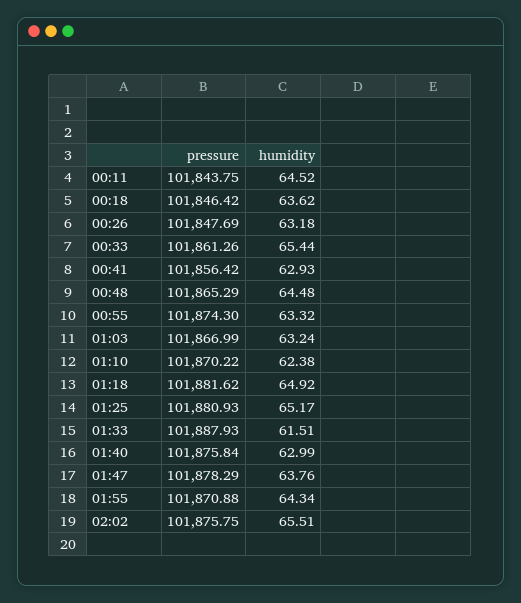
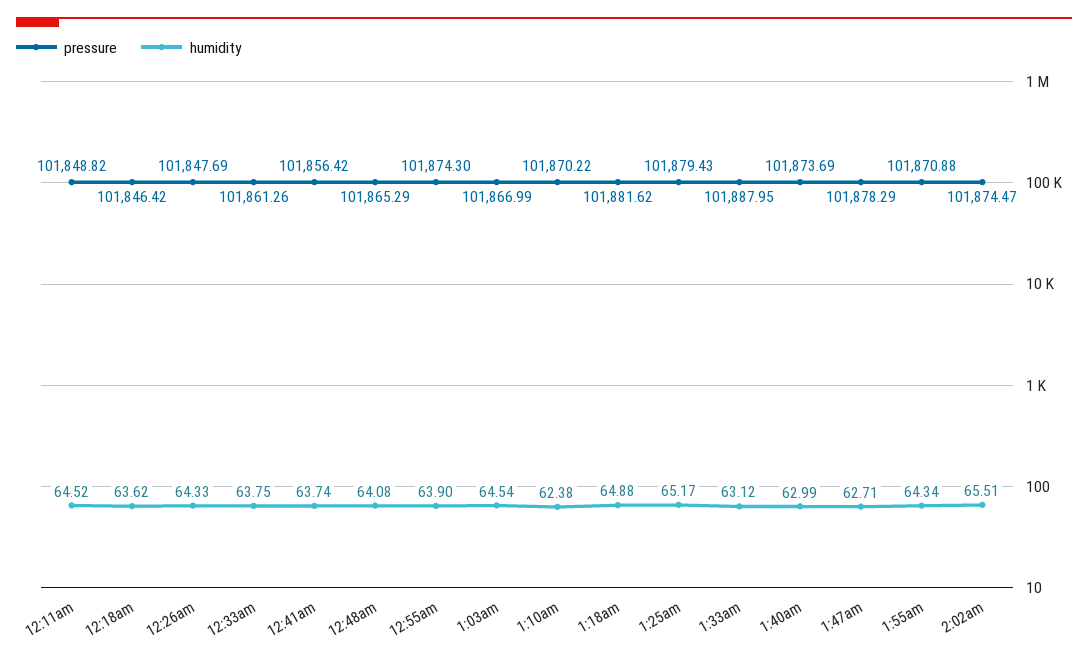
pressure, 00:11: 101843.75 -> 101848.82
humidity, 00:26: 63.18 -> 64.33
humidity, 00:33: 65.44 -> 63.75
humidity, 00:41: 62.93 -> 63.74
humidity, 00:48: 64.48 -> 64.08
humidity, 00:55: 63.32 -> 63.9
humidity, 01:03: 63.24 -> 64.54
humidity, 01:18: 64.92 -> 64.88
pressure, 01:25: 101880.93 -> 101879.43
pressure, 01:33: 101887.93 -> 101887.95
humidity, 01:33: 61.51 -> 63.12
pressure, 01:40: 101875.84 -> 101873.69
humidity, 01:47: 63.76 -> 62.71
pressure, 02:02: 101875.75 -> 101874.47

